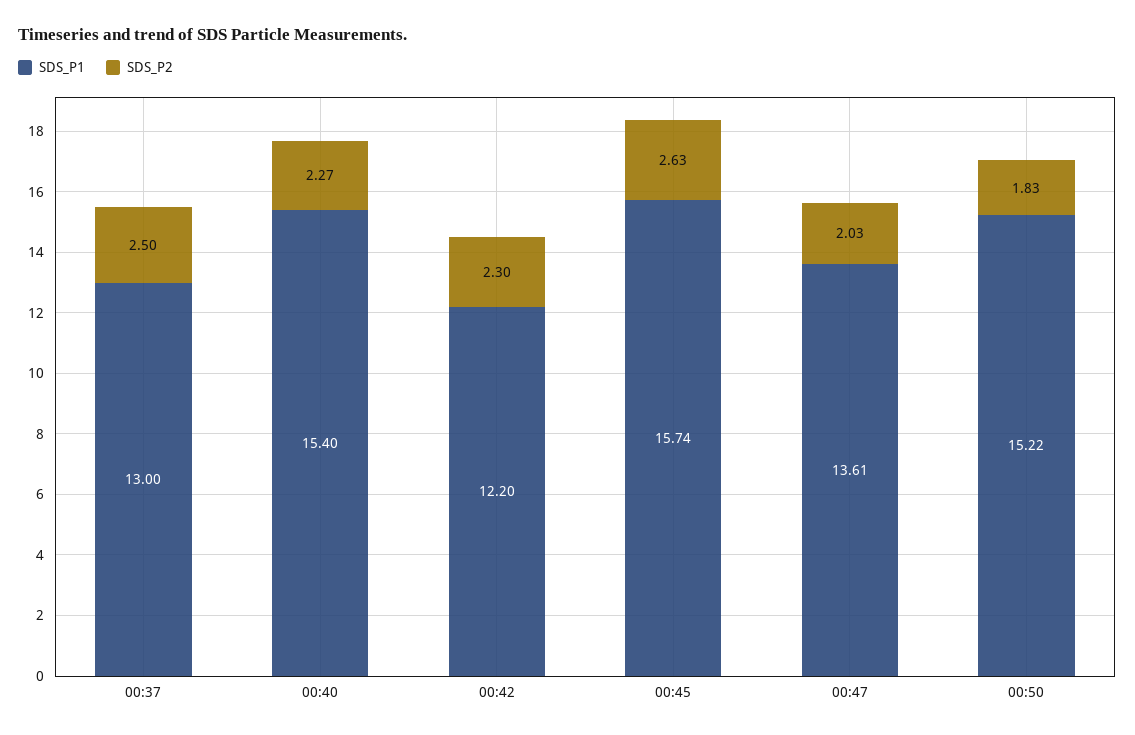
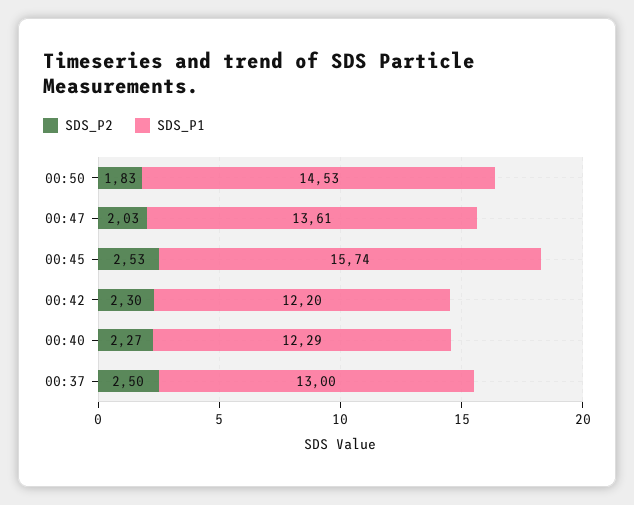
SDS_P1, 00:40: 15.4 -> 12.29
SDS_P2, 00:45: 2.63 -> 2.53
SDS_P1, 00:50: 15.22 -> 14.53

